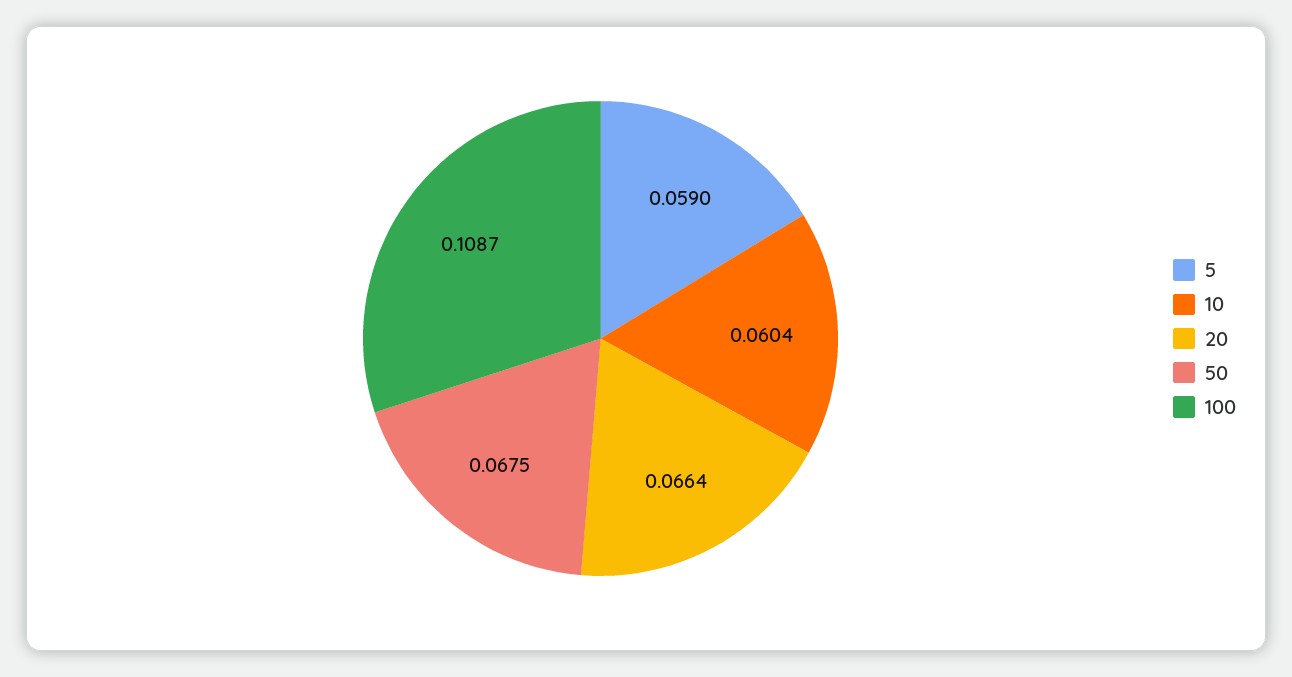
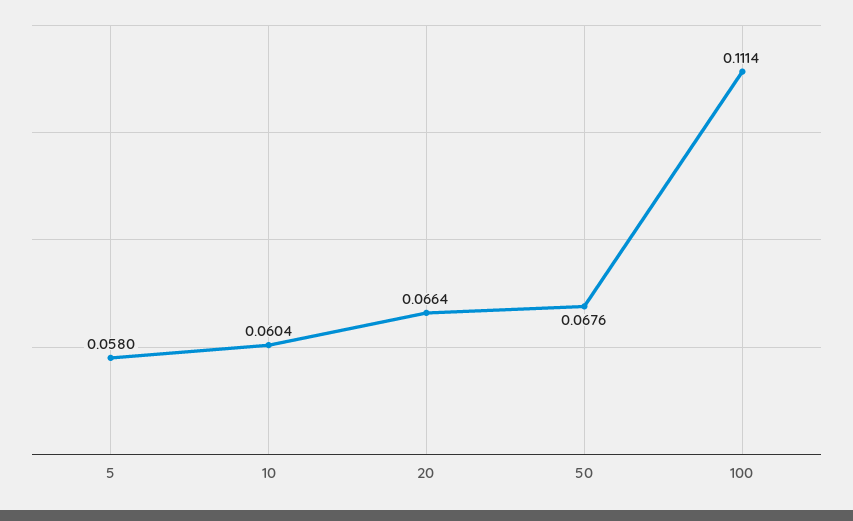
5: 0.059 -> 0.058
50: 0.0675 -> 0.0676
100: 0.1087 -> 0.1114

